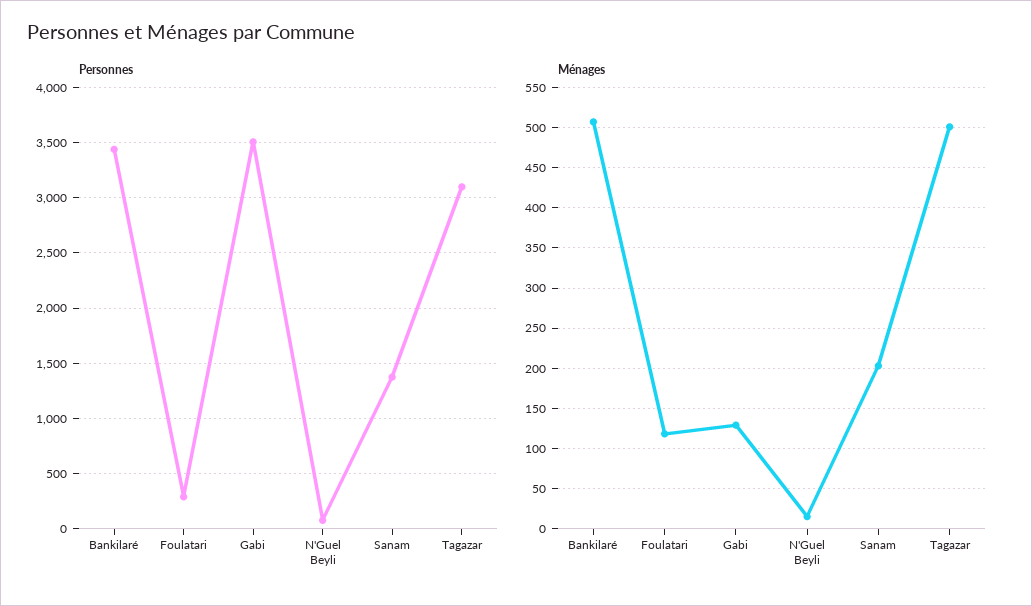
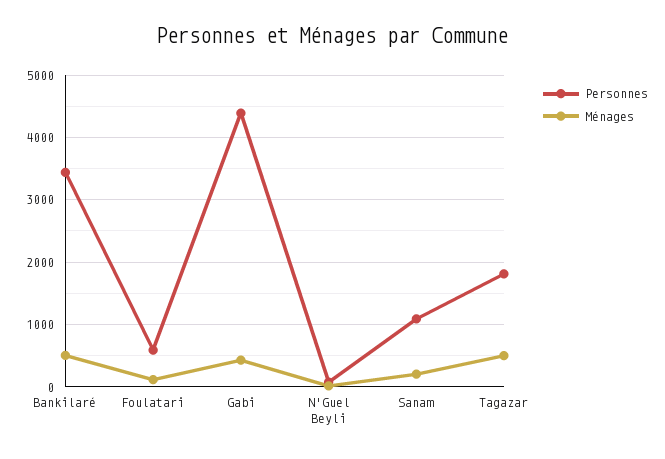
Personnes, Foulatari: 300 -> 600
Personnes, Gabi: 3500 -> 4400
Personnes, Sanam: 1400 -> 1100
Personnes, Tagazar: 3100 -> 1800
Ménages, Gabi: 130 -> 400

